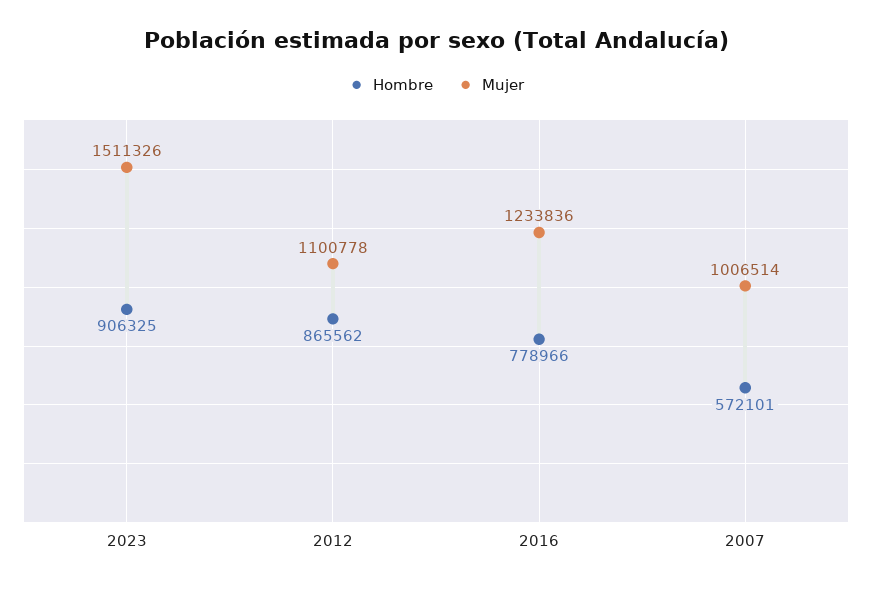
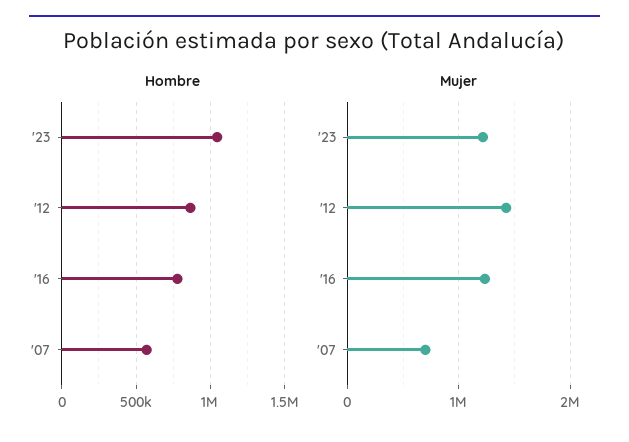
Hombre, 2023: 906325 -> 1050000
Mujer, 2023: 1511326 -> 1200000
Mujer, 2012: 1100778 -> 1400000
Mujer, 2007: 1006514 -> 700000

